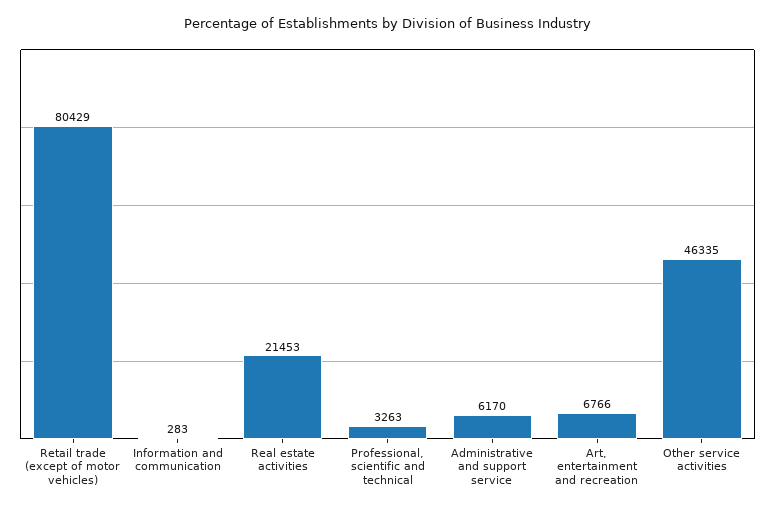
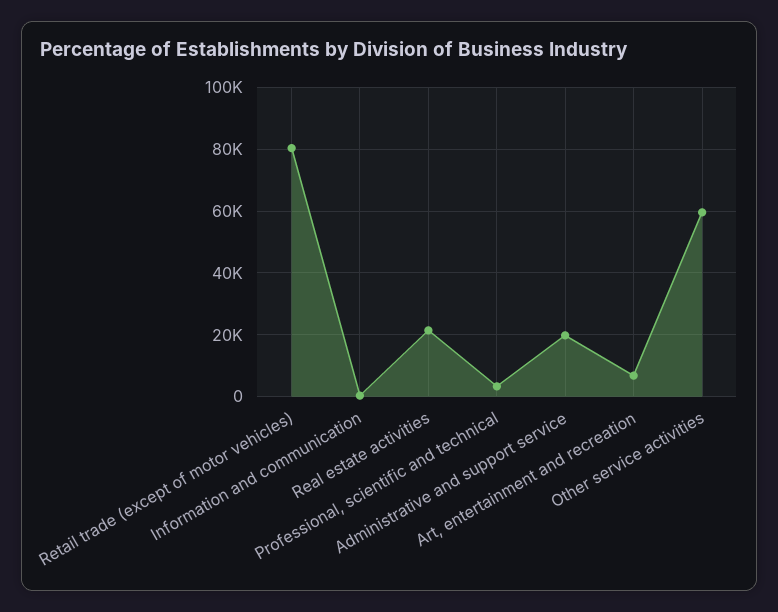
Administrative and support service: 6170 -> 20000
Other service activities: 46335 -> 60000

